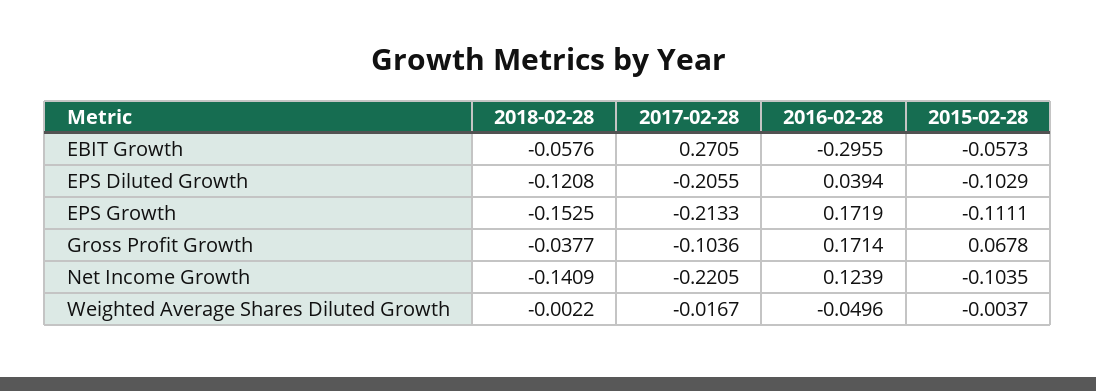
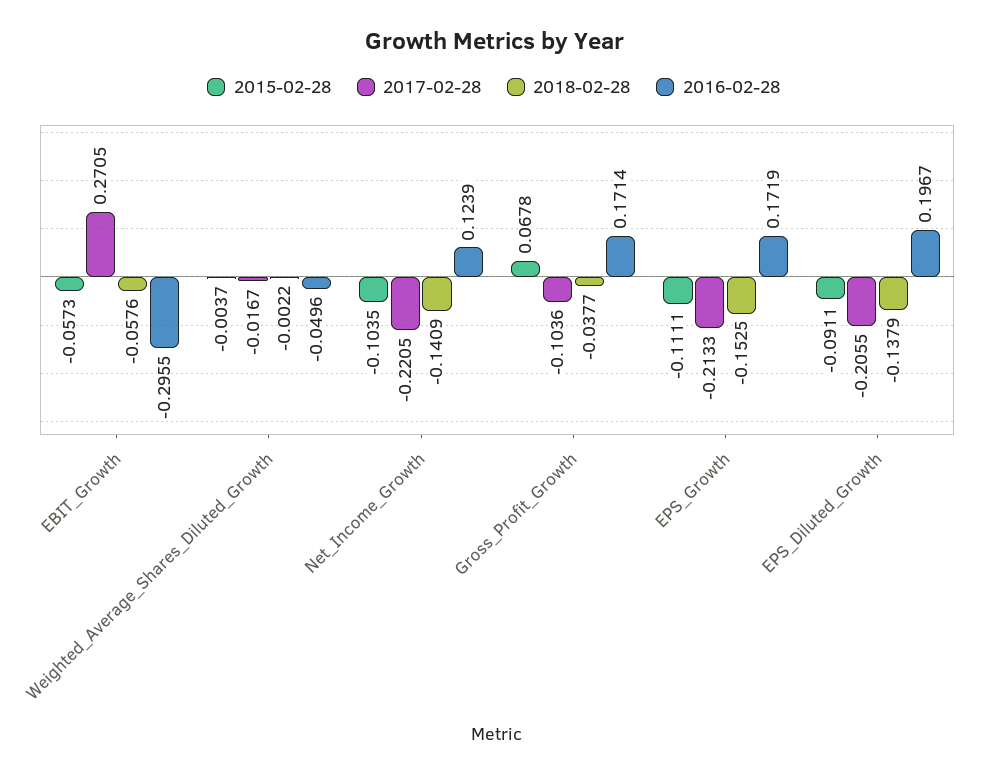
2018-02-28, EPS Diluted Growth: -0.1208 -> -0.1379
2016-02-28, EPS Diluted Growth: 0.0394 -> 0.1967
2015-02-28, EPS Diluted Growth: -0.1029 -> -0.0911

